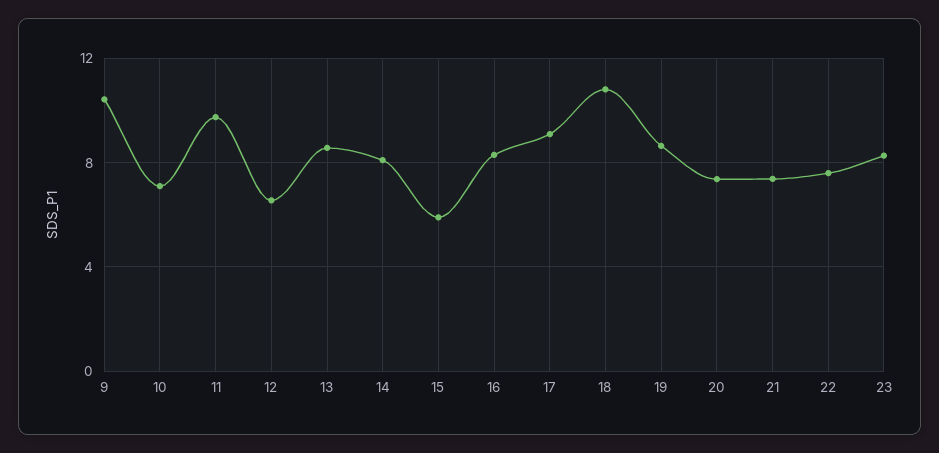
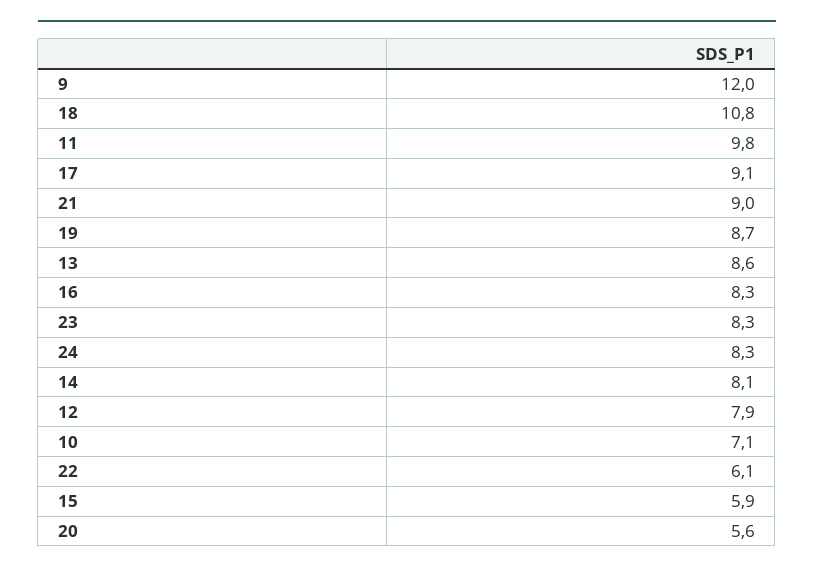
9: 10.5 -> 12
12: 6.5 -> 7.9
20: 7.5 -> 5.6
21: 7.5 -> 9
22: 7.5 -> 6.1
24: none -> 8.3

